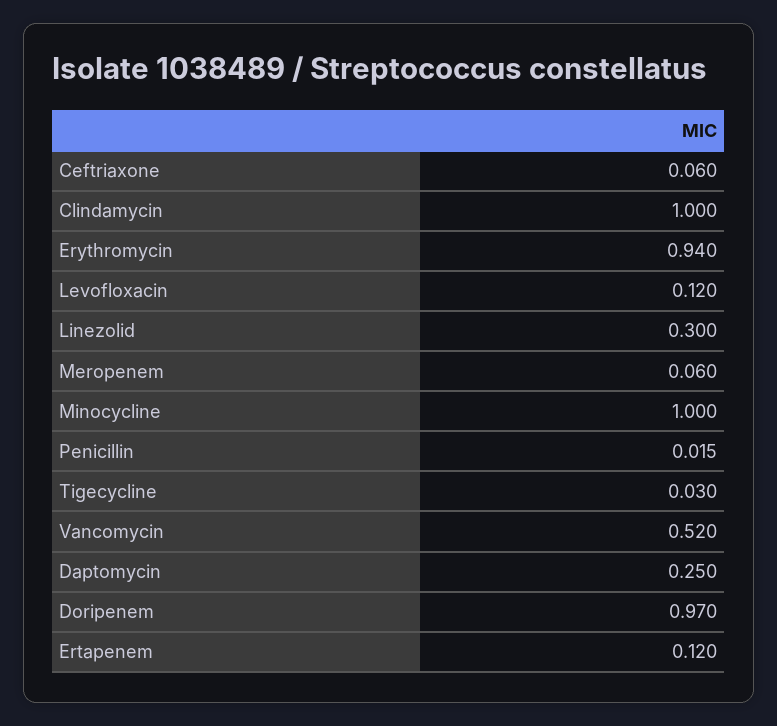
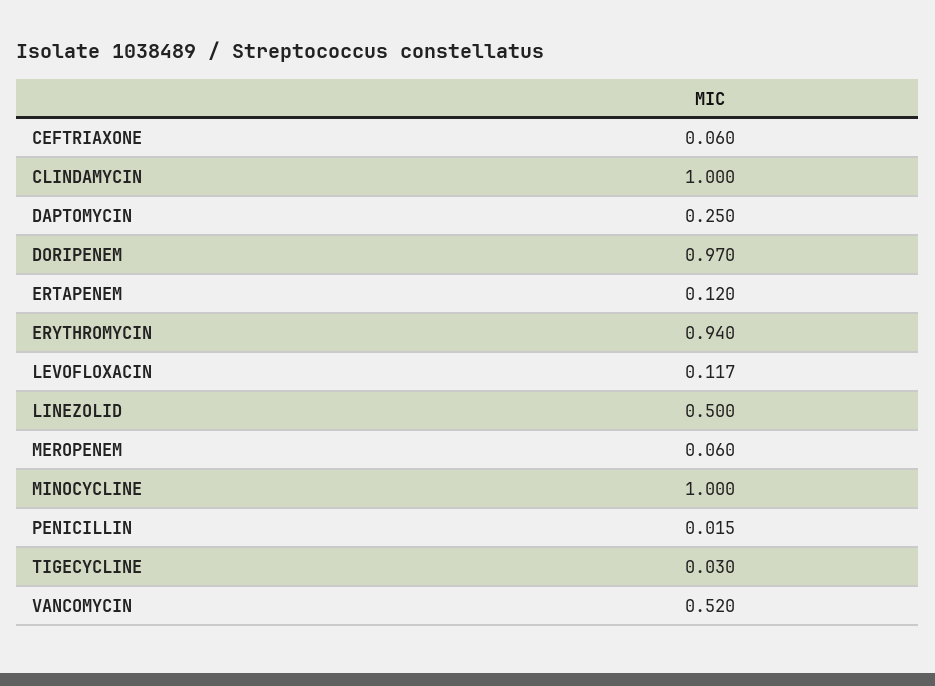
Levofloxacin: 0.12 -> 0.117
Linezolid: 0.3 -> 0.5

